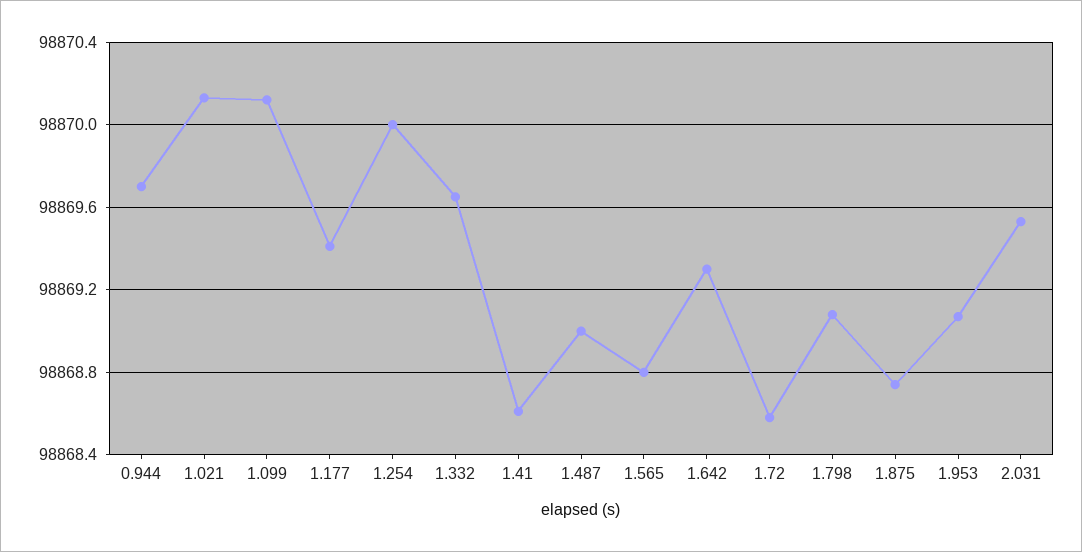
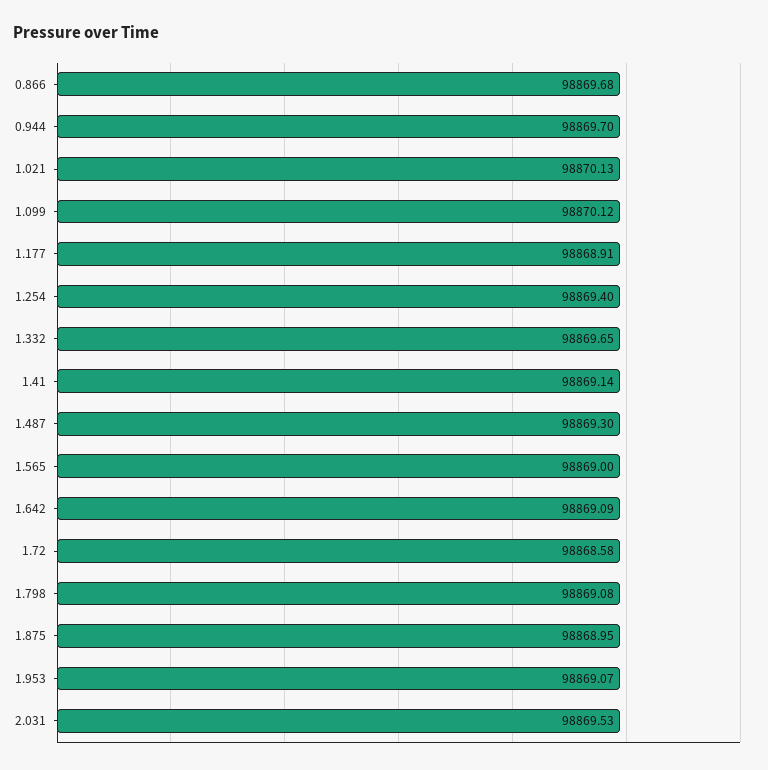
1.177: 98869.4 -> 98868.91
1.254: 98870 -> 98869.4
1.41: 98868.6 -> 98869.14
1.487: 98869 -> 98869.3
1.565: 98868.8 -> 98869
1.642: 98869.3 -> 98869.09
1.875: 98868.75 -> 98868.95
0.866: none -> 98869.68

